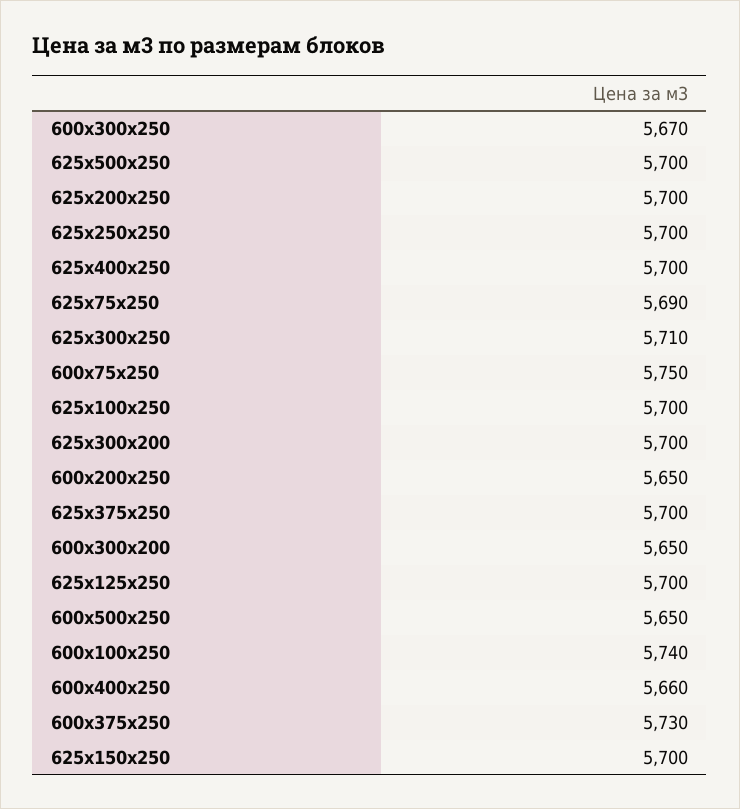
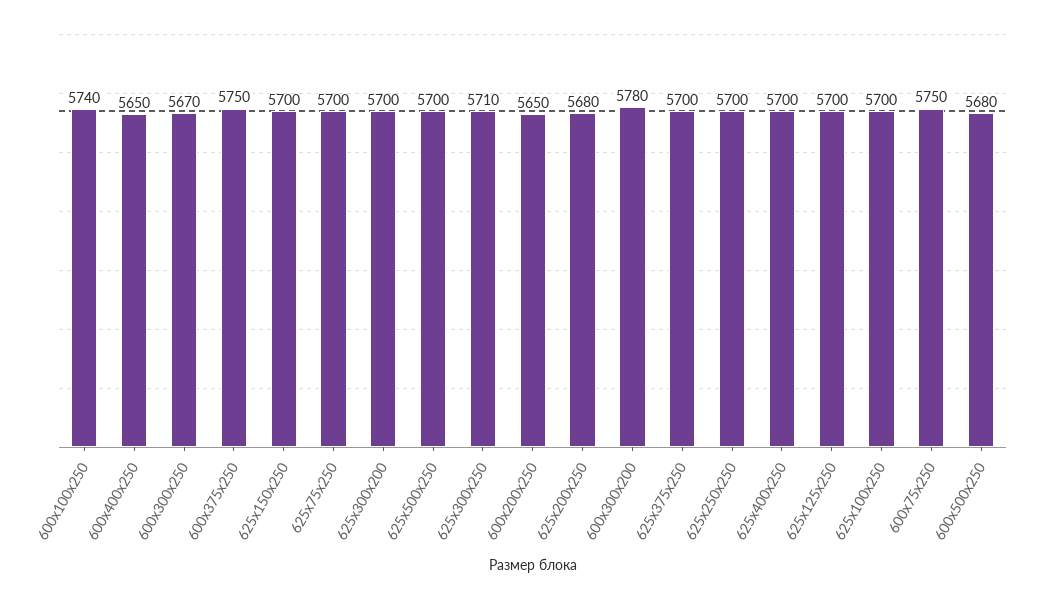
625x200x250: 5700 -> 5680
625x75x250: 5690 -> 5700
600x300x200: 5650 -> 5780
600x500x250: 5650 -> 5680
600x400x250: 5660 -> 5650
600x375x250: 5730 -> 5750

